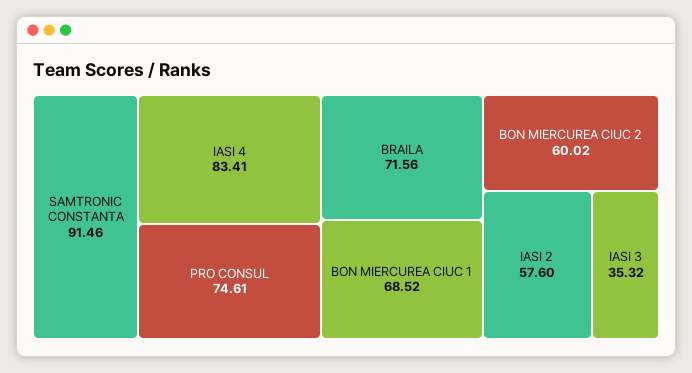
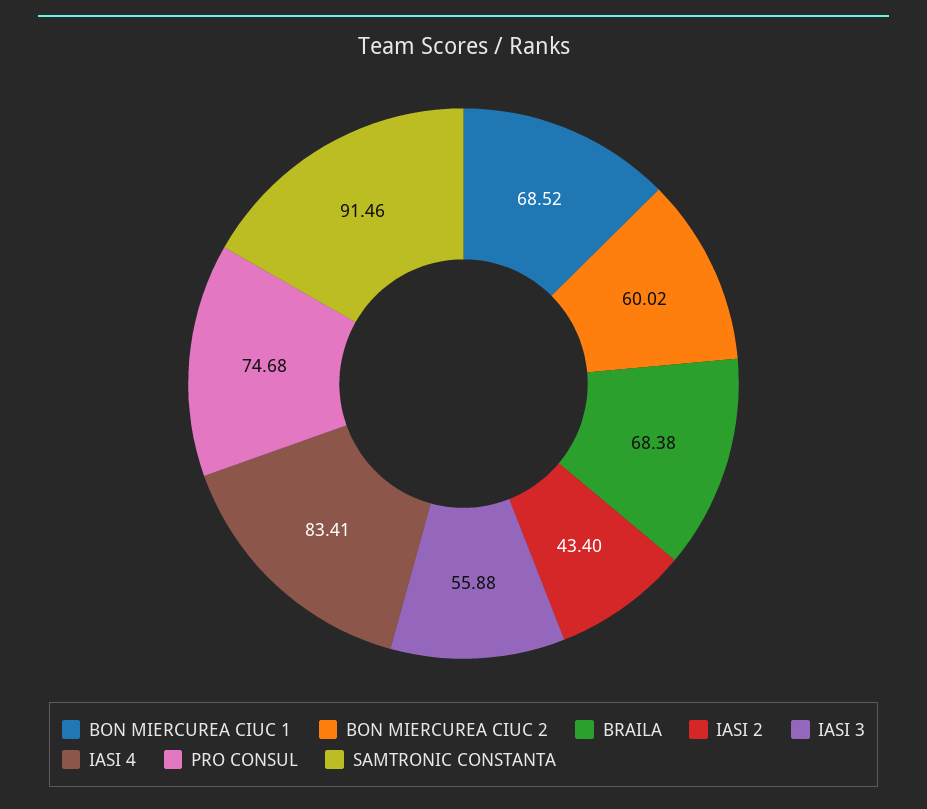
PRO CONSUL: 74.61 -> 74.68
BRAILA: 71.56 -> 68.38
IASI 2: 57.6 -> 43.4
IASI 3: 35.32 -> 55.88

